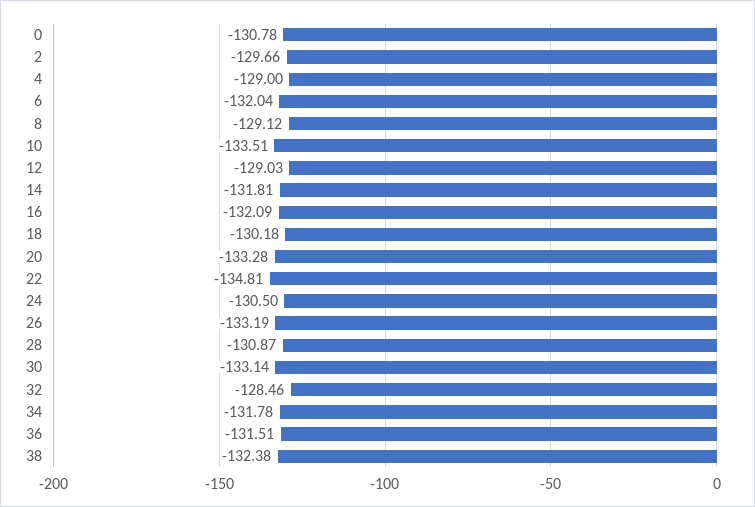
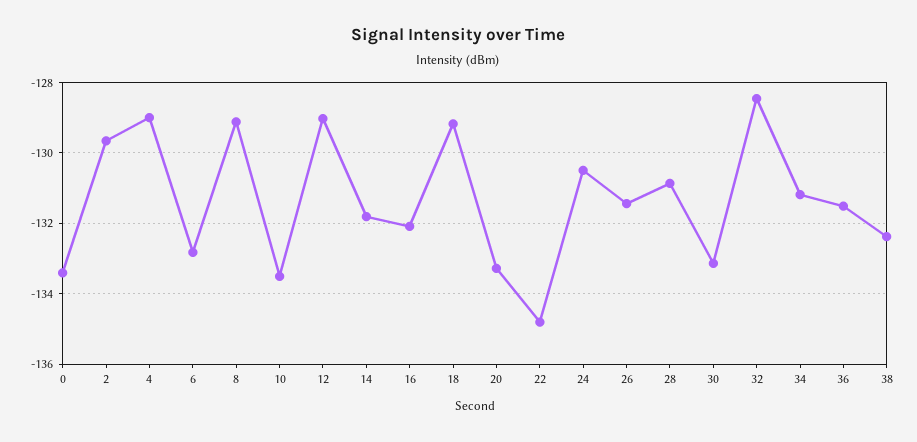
0: -130.78 -> -133.4
6: -132.04 -> -132.8
18: -130.18 -> -129.2
26: -133.19 -> -131.4
34: -131.78 -> -131.2

